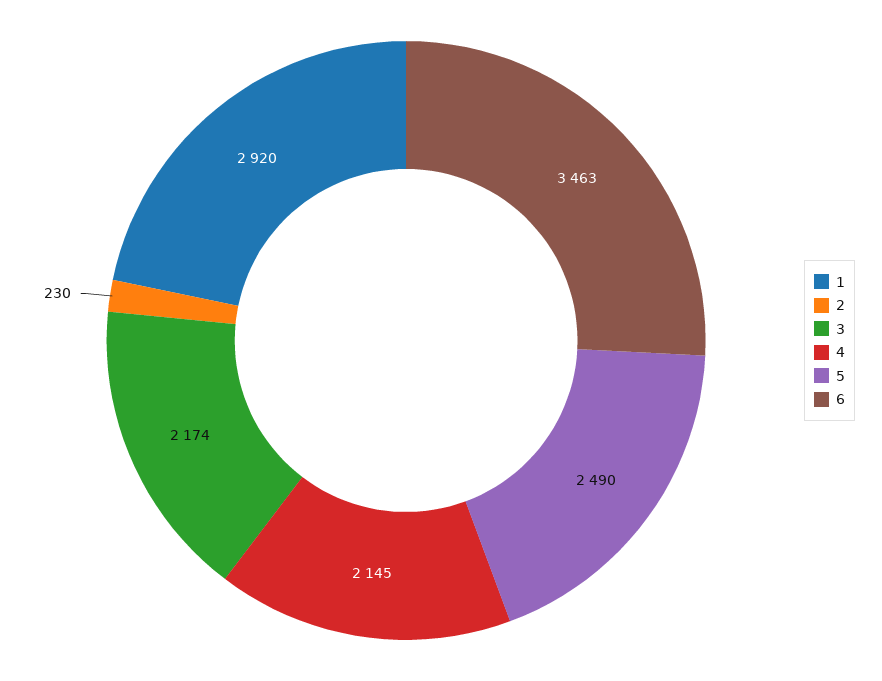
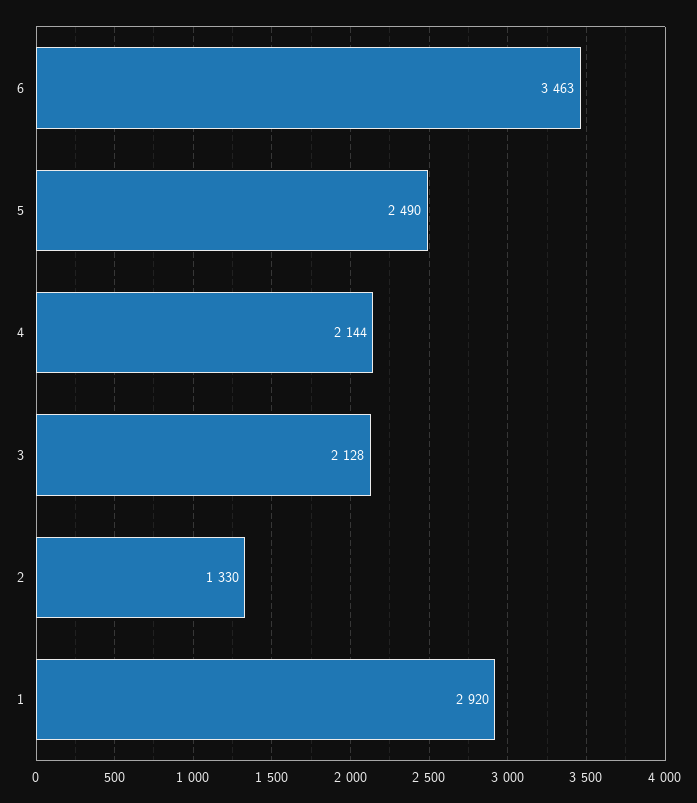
2: 230 -> 1330
3: 2174 -> 2128
4: 2145 -> 2144

